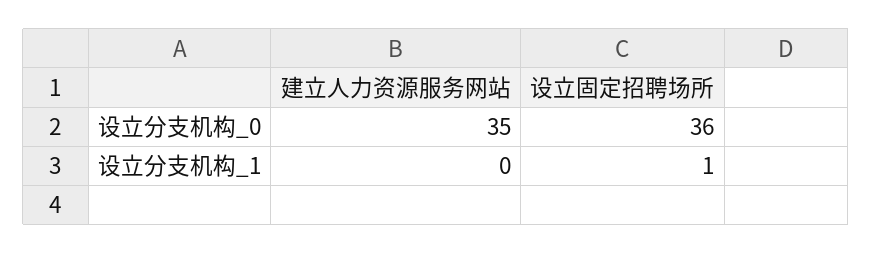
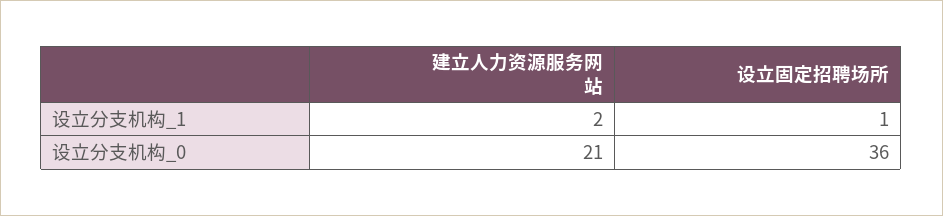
建立人力资源服务网站, 设立分支机构_0: 35 -> 21
建立人力资源服务网站, 设立分支机构_1: 0 -> 2

